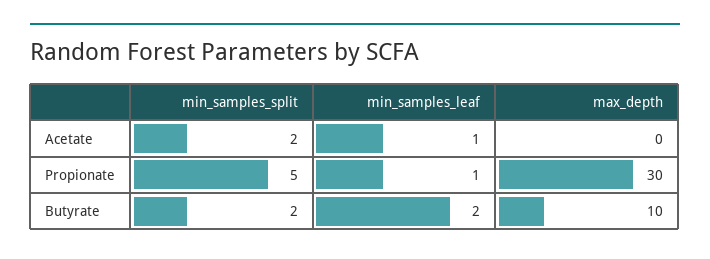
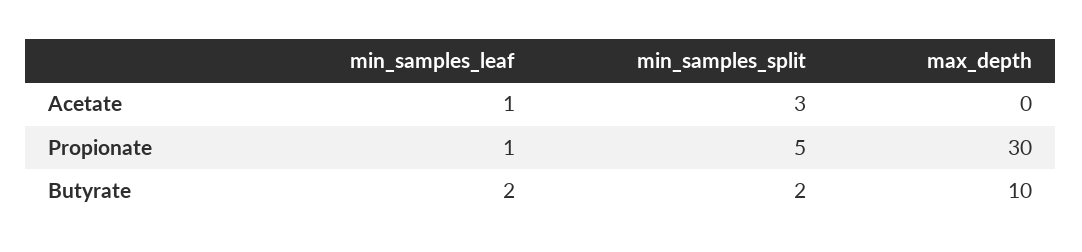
min_samples_split, Acetate: 2 -> 3

